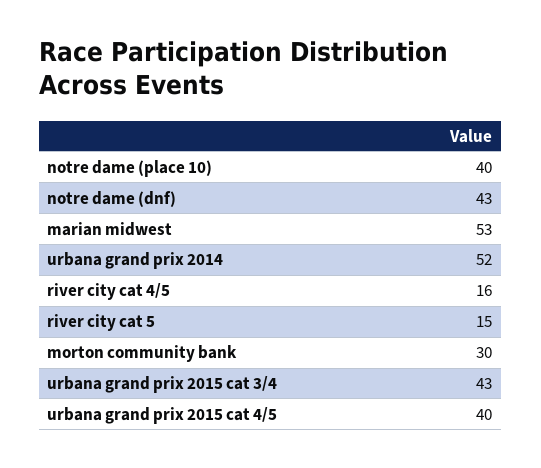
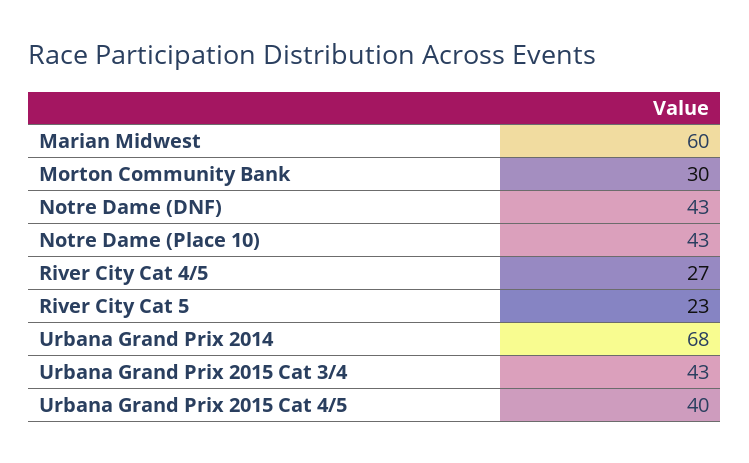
notre dame (place 10): 40 -> 43
marian midwest: 53 -> 60
urbana grand prix 2014: 52 -> 68
river city cat 4/5: 16 -> 27
river city cat 5: 15 -> 23

